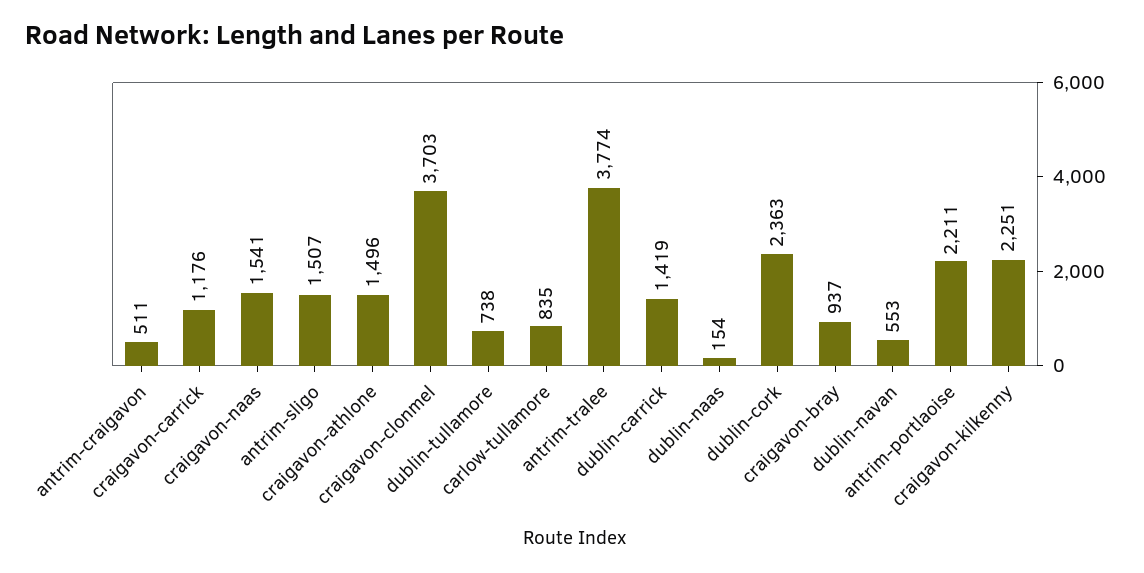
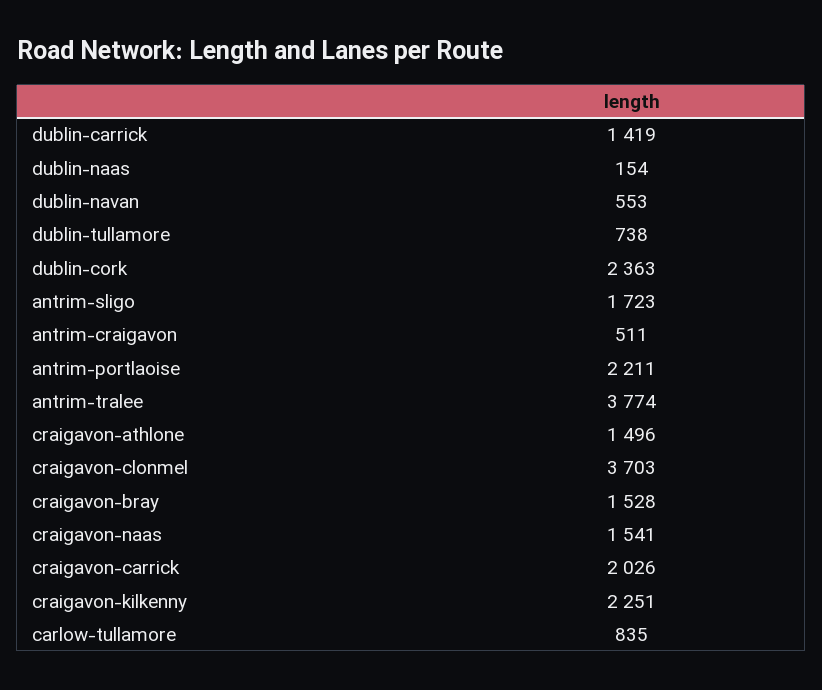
craigavon-carrick: 1176 -> 2026
antrim-sligo: 1507 -> 1723
craigavon-bray: 937 -> 1528

